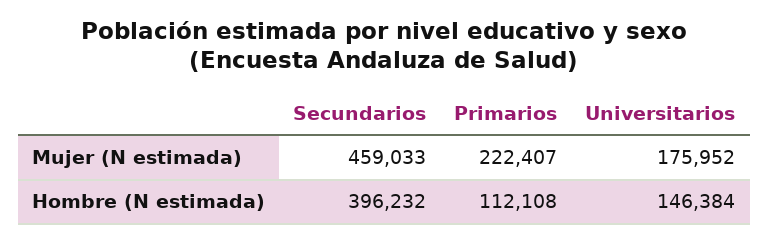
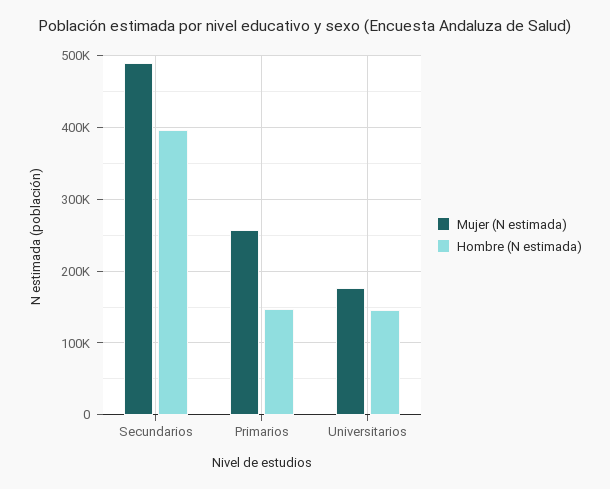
Mujer (N estimada), Secundarios: 459033 -> 490000
Mujer (N estimada), Primarios: 222407 -> 260000
Hombre (N estimada), Primarios: 112108 -> 150000

